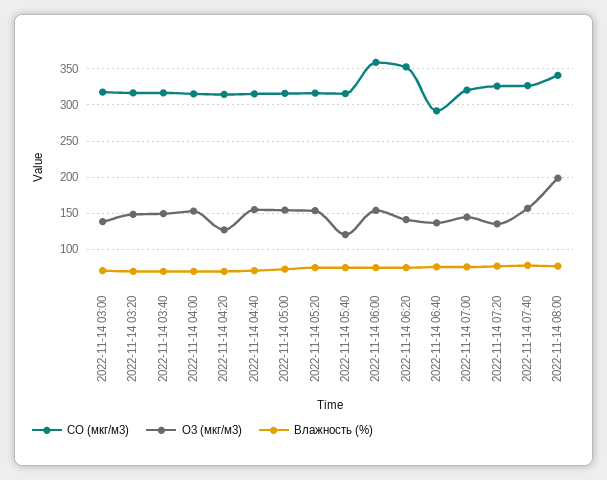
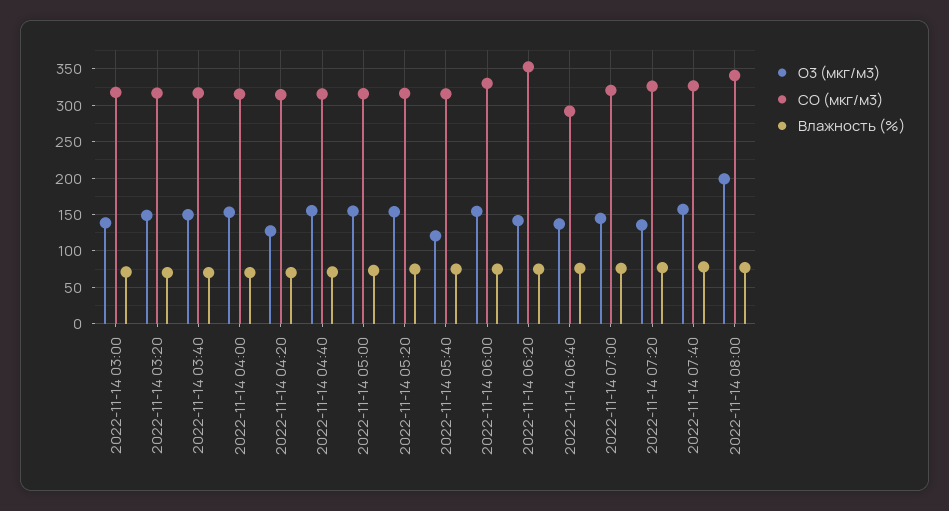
CO (мкг/м3), 2022-11-14 06:00: 360 -> 330

